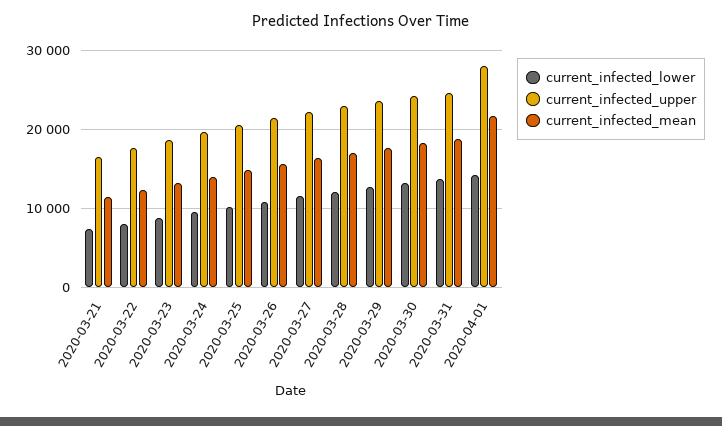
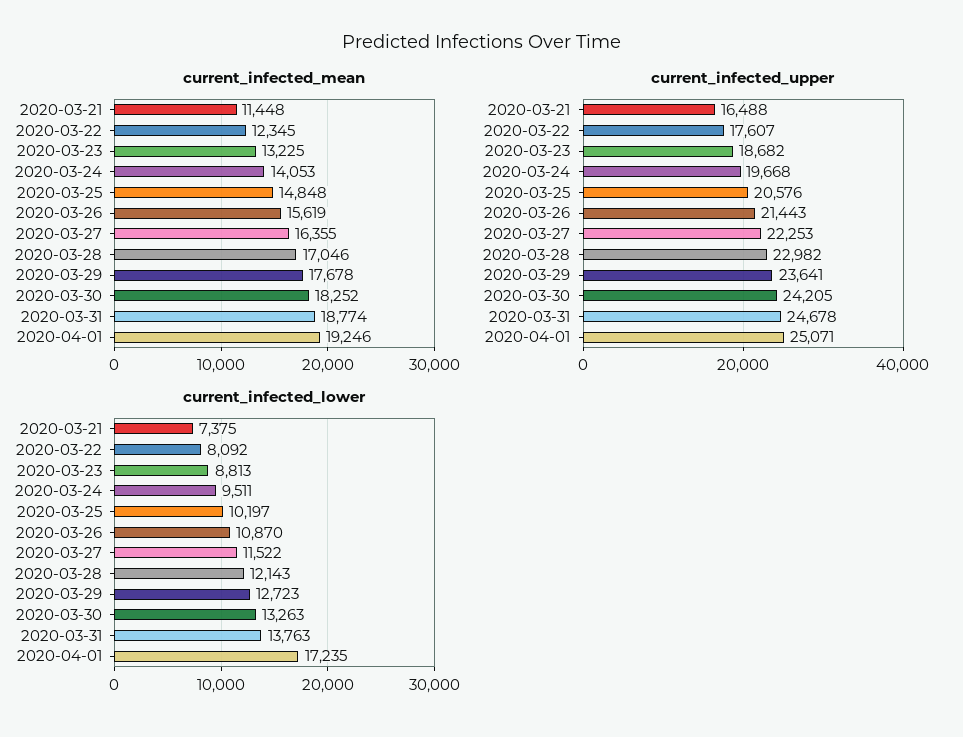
current_infected_lower, 2020-04-01: 14000 -> 17235
current_infected_upper, 2020-04-01: 28000 -> 25071
current_infected_mean, 2020-04-01: 22000 -> 19246

